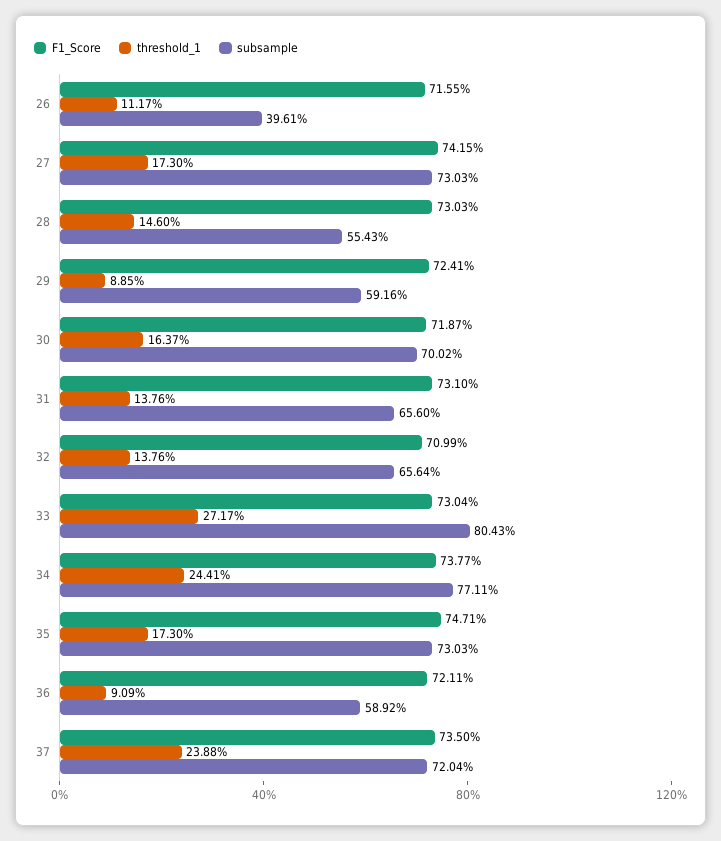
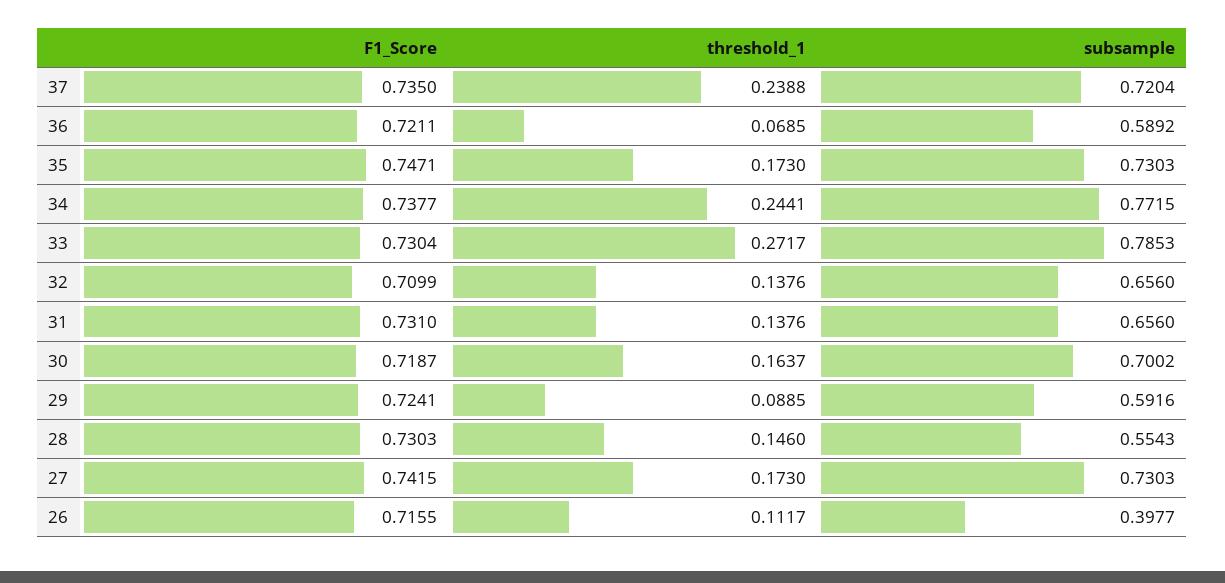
subsample, 26: 0.3961 -> 0.3977
subsample, 32: 0.6564 -> 0.656
subsample, 33: 0.8043 -> 0.7853
subsample, 34: 0.7711 -> 0.7715
threshold_1, 36: 0.0909 -> 0.0685

